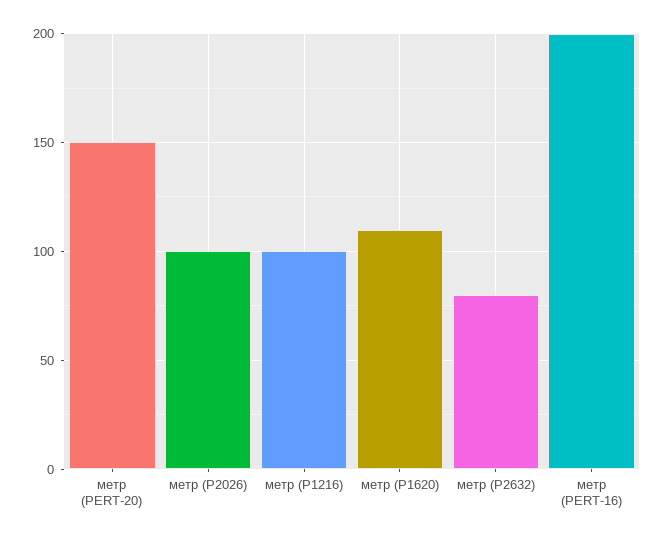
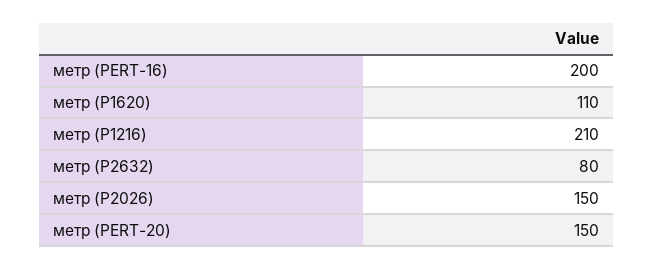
метр (P2026): 100 -> 150
метр (P1216): 100 -> 210

